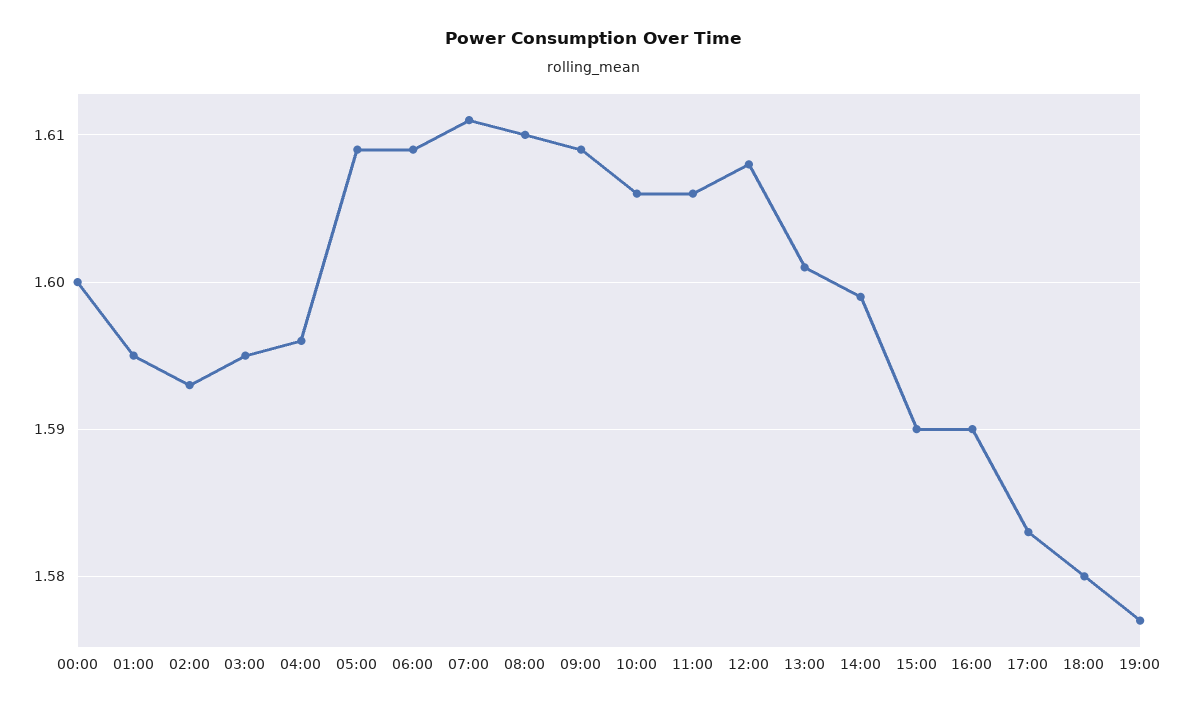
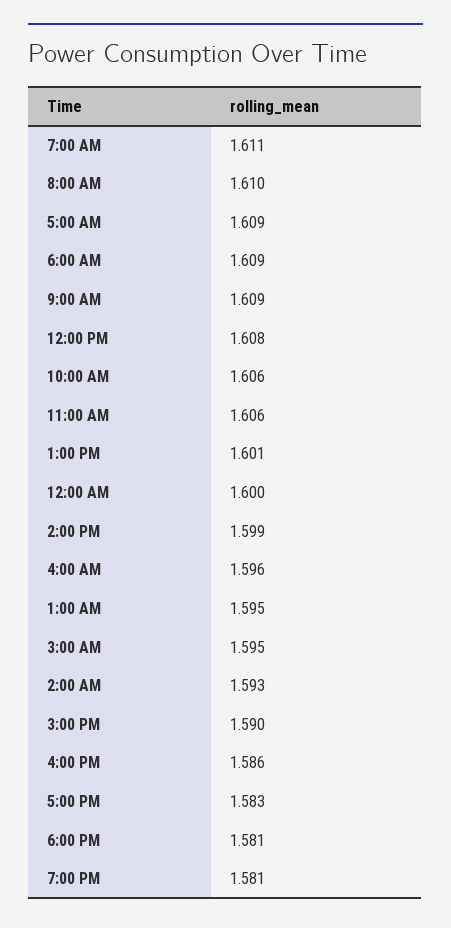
16:00: 1.59 -> 1.586
18:00: 1.58 -> 1.581
19:00: 1.577 -> 1.581

